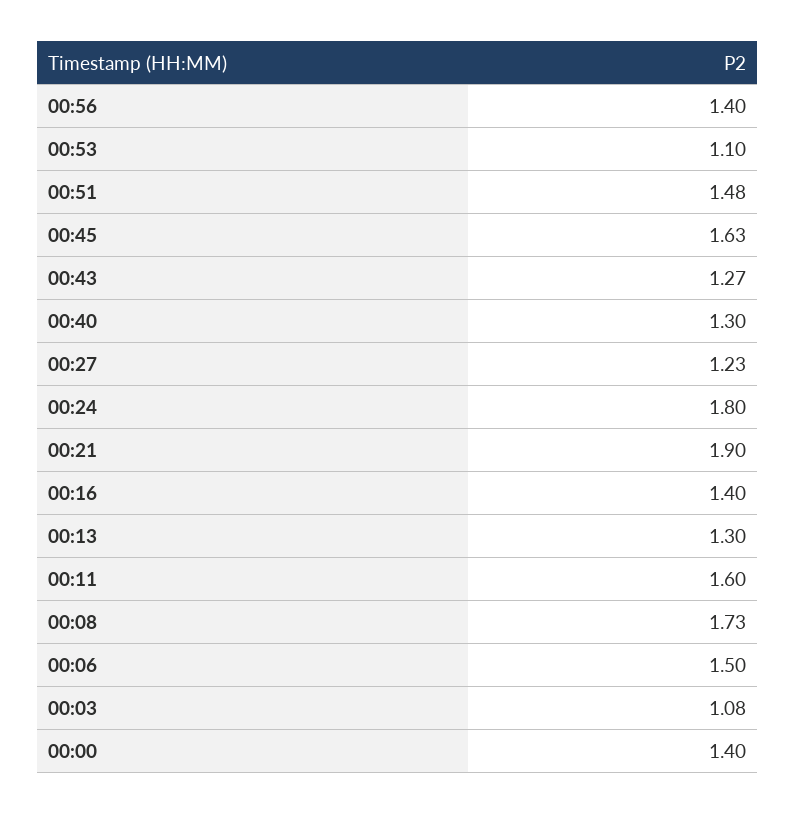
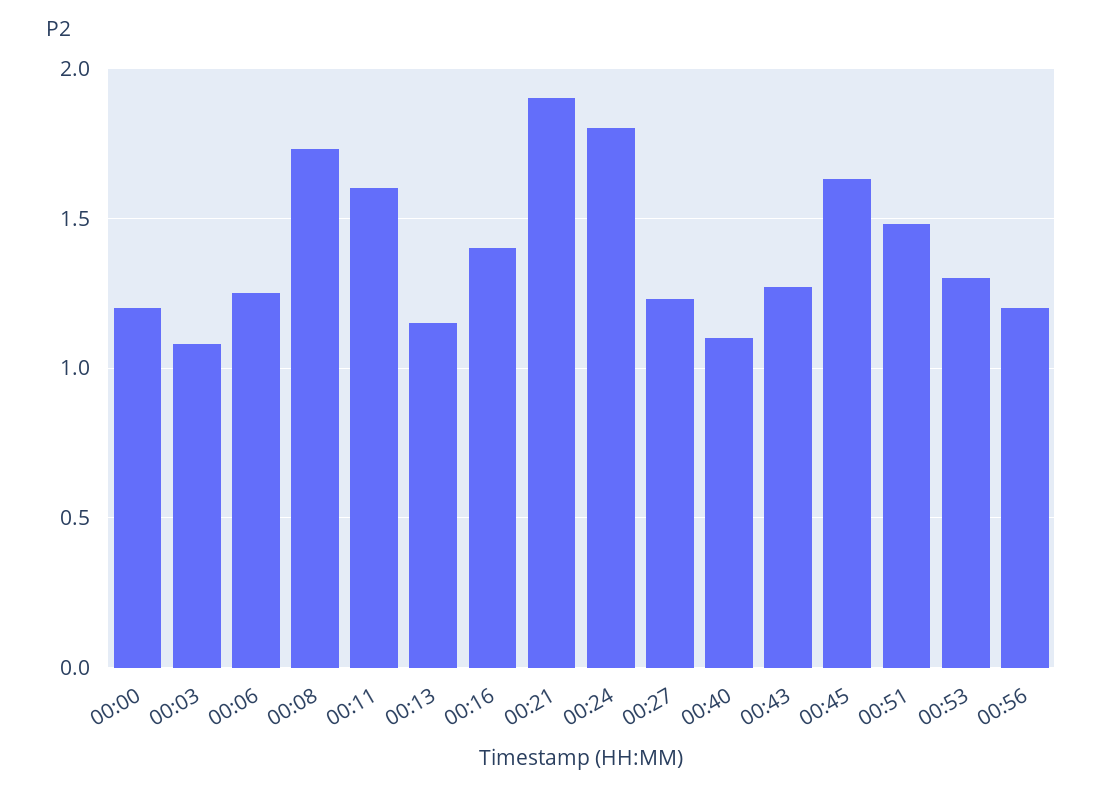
00:56: 1.4 -> 1.2
00:53: 1.1 -> 1.3
00:40: 1.3 -> 1.1
00:13: 1.3 -> 1.15
00:06: 1.5 -> 1.25
00:00: 1.4 -> 1.2

